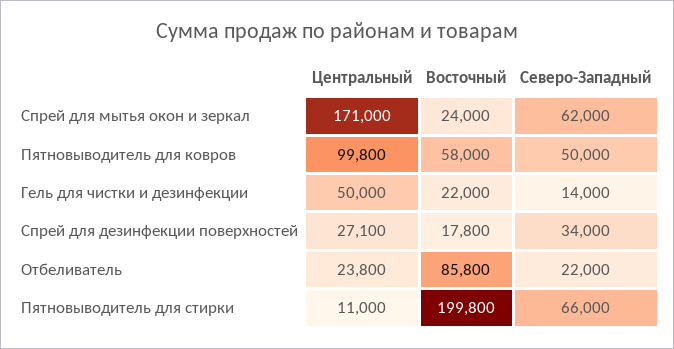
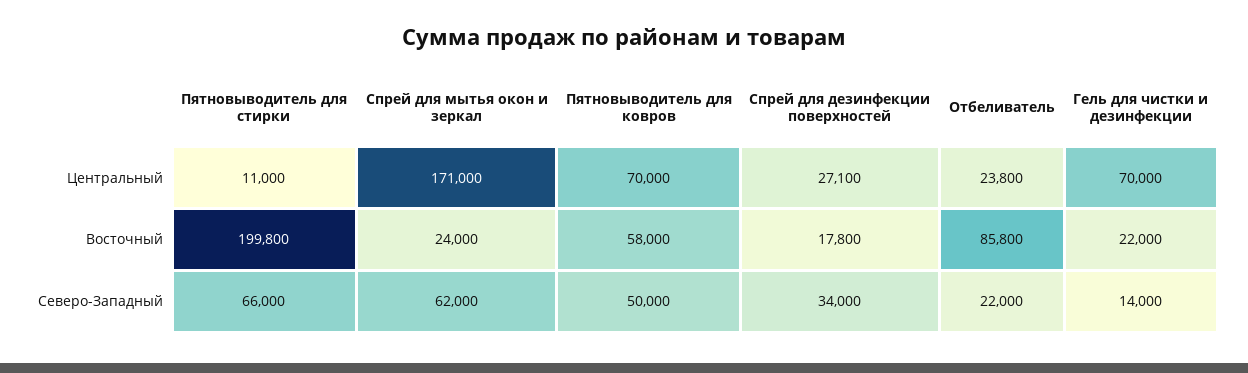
Центральный, Пятновыводитель для ковров: 99800 -> 70000
Центральный, Гель для чистки и дезинфекции: 50000 -> 70000

